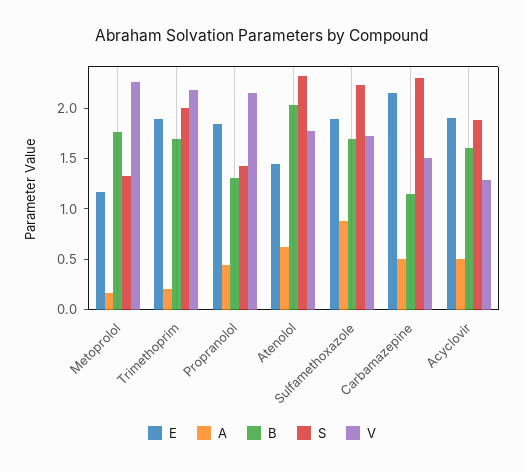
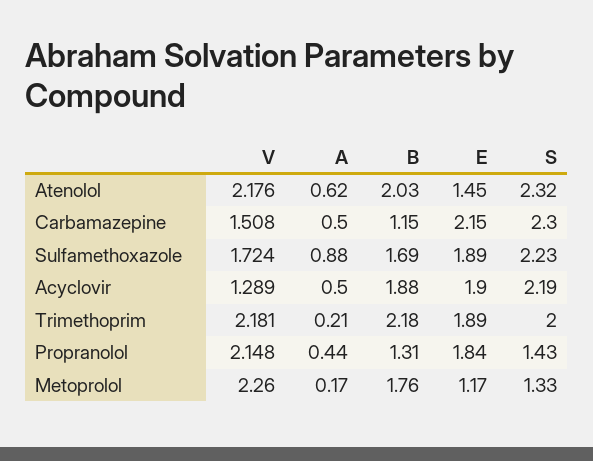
B, Trimethoprim: 1.7 -> 2.18
V, Atenolol: 1.8 -> 2.176
B, Acyclovir: 1.6 -> 1.88
S, Acyclovir: 1.9 -> 2.19

